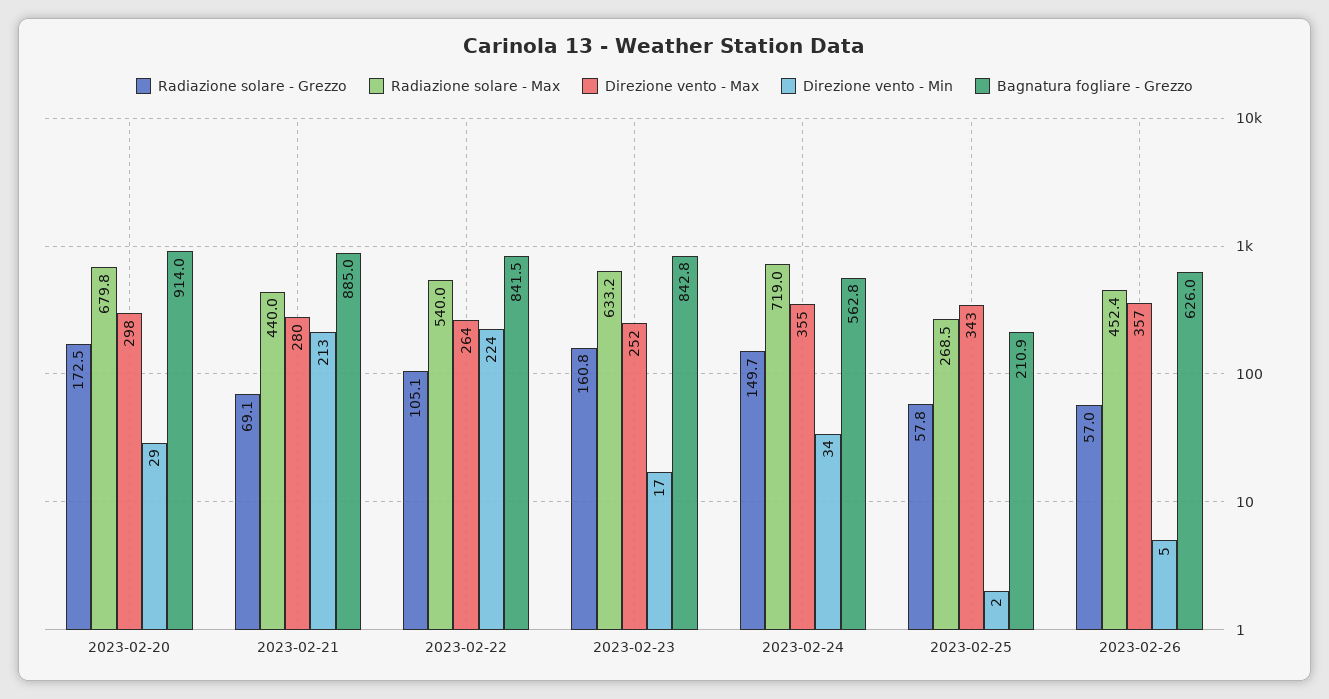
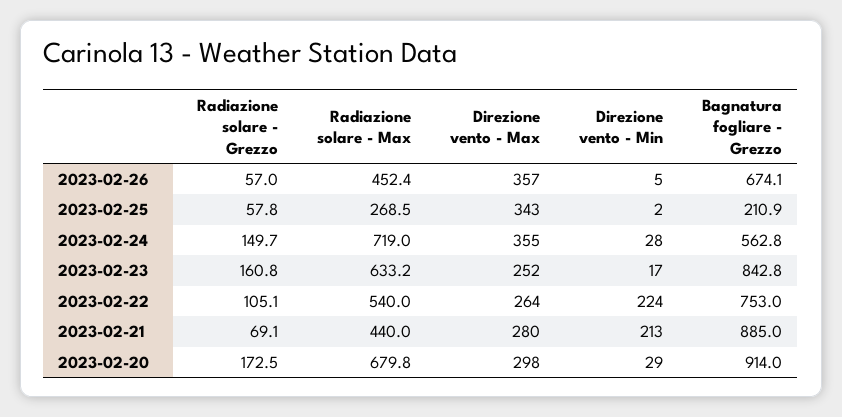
Bagnatura fogliare - Grezzo, 2023-02-22: 841.5 -> 753
Direzione vento - Min, 2023-02-24: 34 -> 28
Bagnatura fogliare - Grezzo, 2023-02-26: 626 -> 674.1

